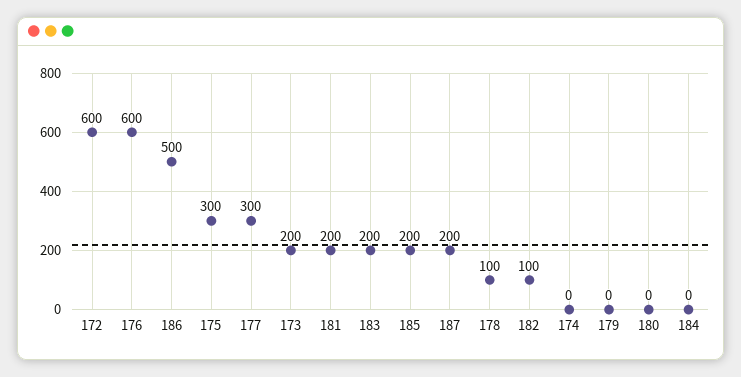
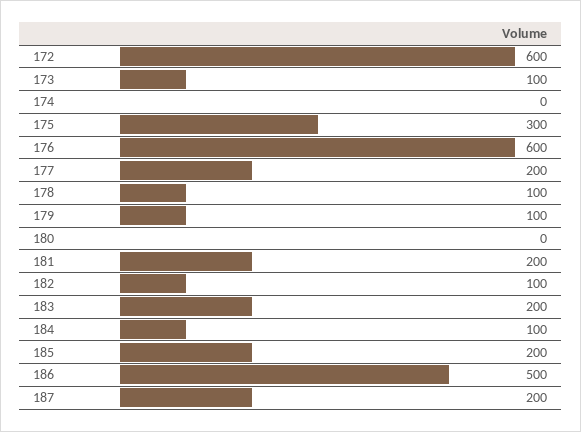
177: 300 -> 200
173: 200 -> 100
179: 0 -> 100
184: 0 -> 100

